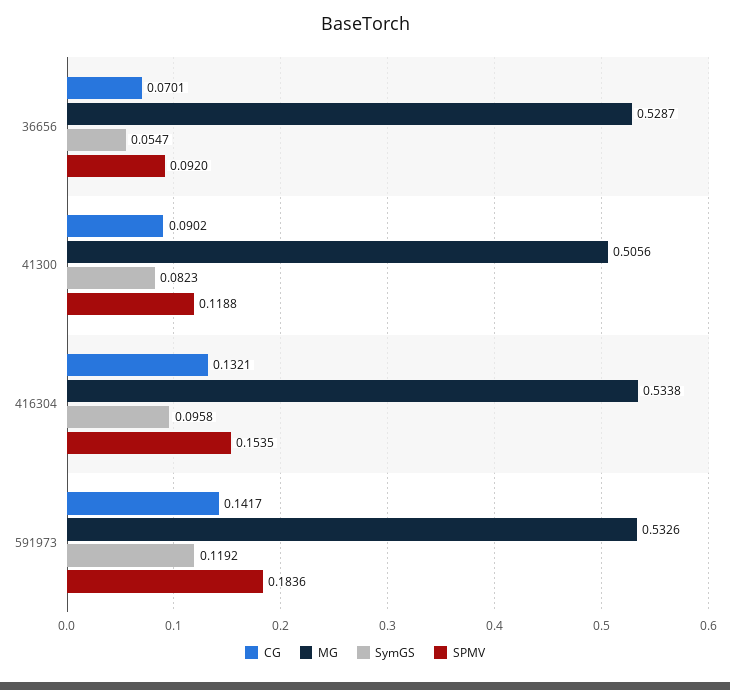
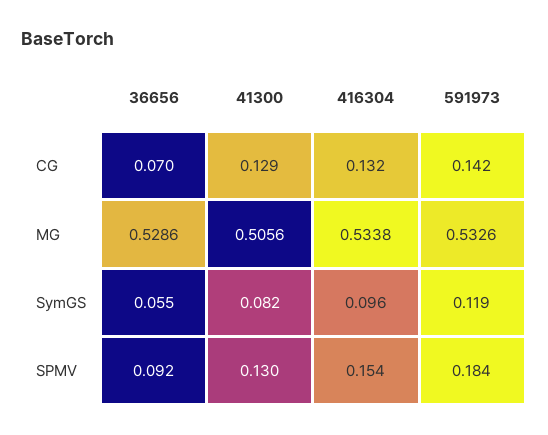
MG, 36656: 0.5287 -> 0.5286
CG, 41300: 0.0902 -> 0.129
SPMV, 41300: 0.1188 -> 0.13

